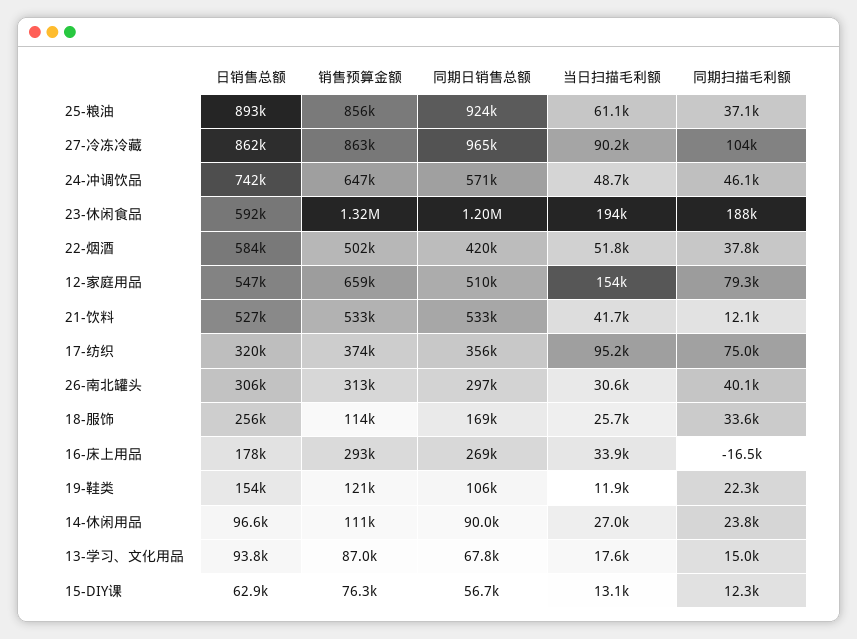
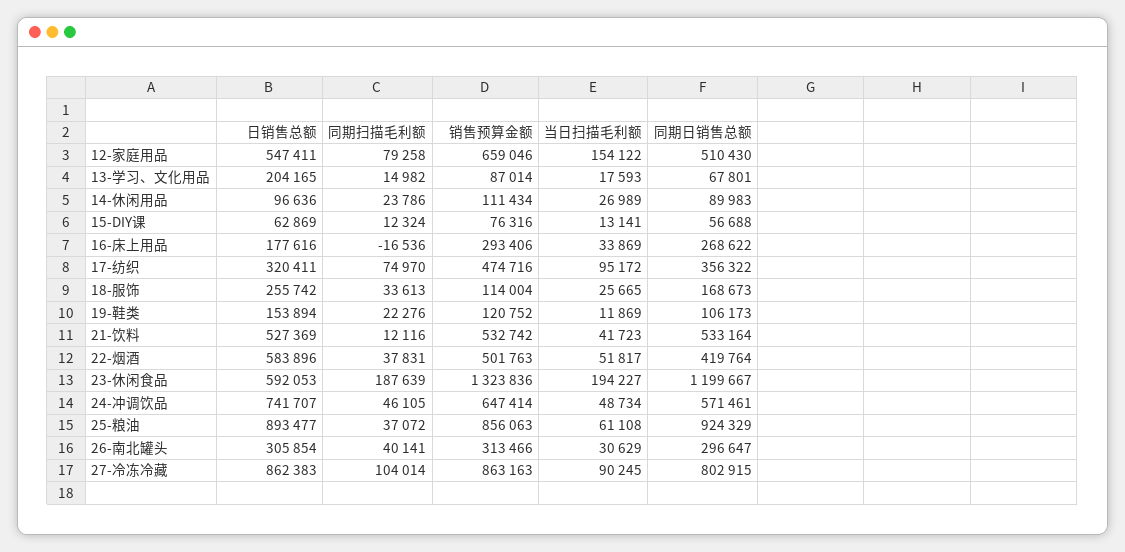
同期日销售总额, 27-冷冻冷藏: 965000 -> 802915
销售预算金额, 17-纺织: 374000 -> 474716
日销售总额, 13-学习、文化用品: 93800 -> 204165

